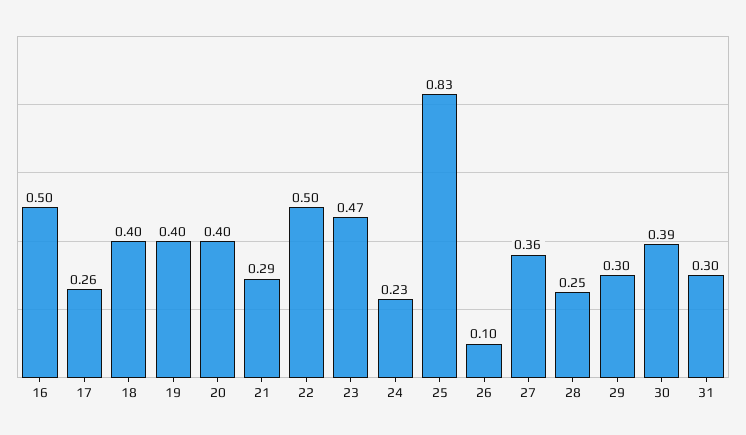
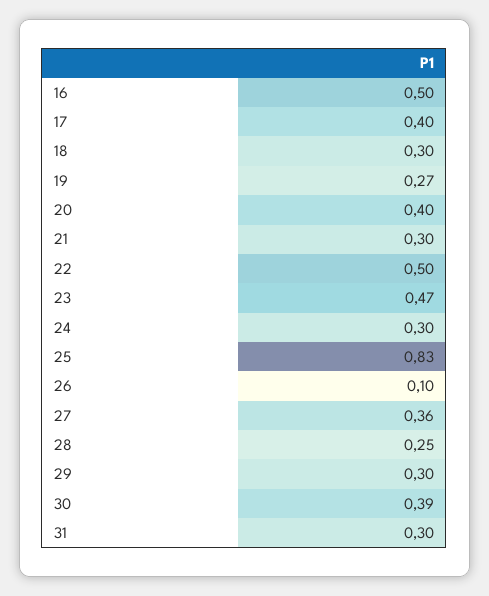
17: 0.26 -> 0.4
18: 0.4 -> 0.3
19: 0.4 -> 0.27
21: 0.29 -> 0.3
24: 0.23 -> 0.3

